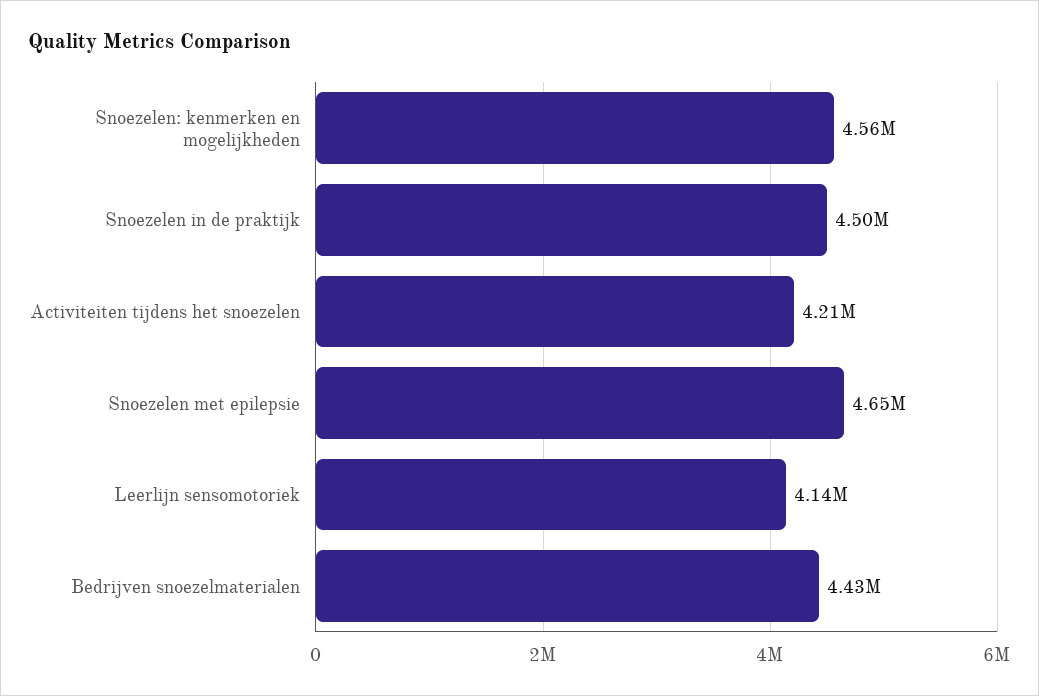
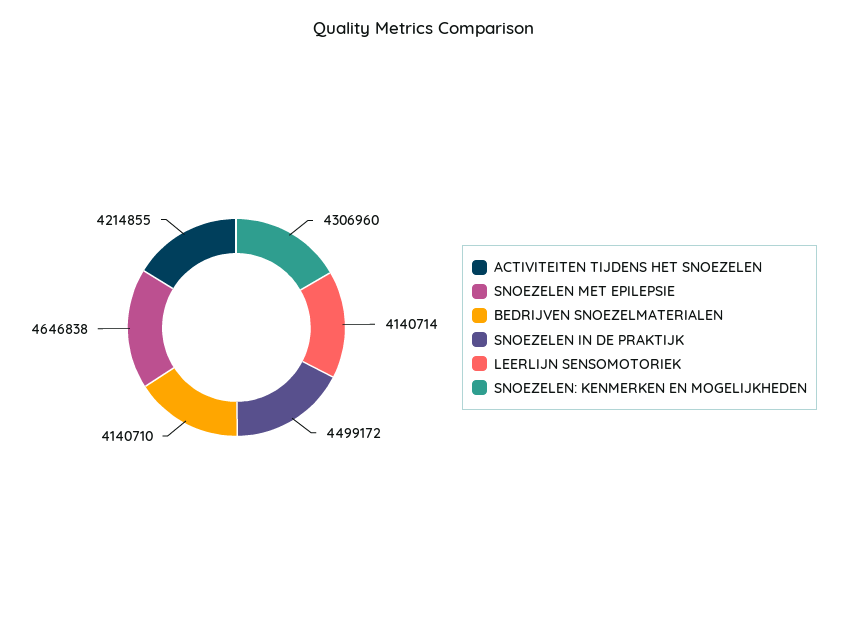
Snoezelen: kenmerken en mogelijkheden: 4560000 -> 4306960
Bedrijven snoezelmaterialen: 4430000 -> 4140710

